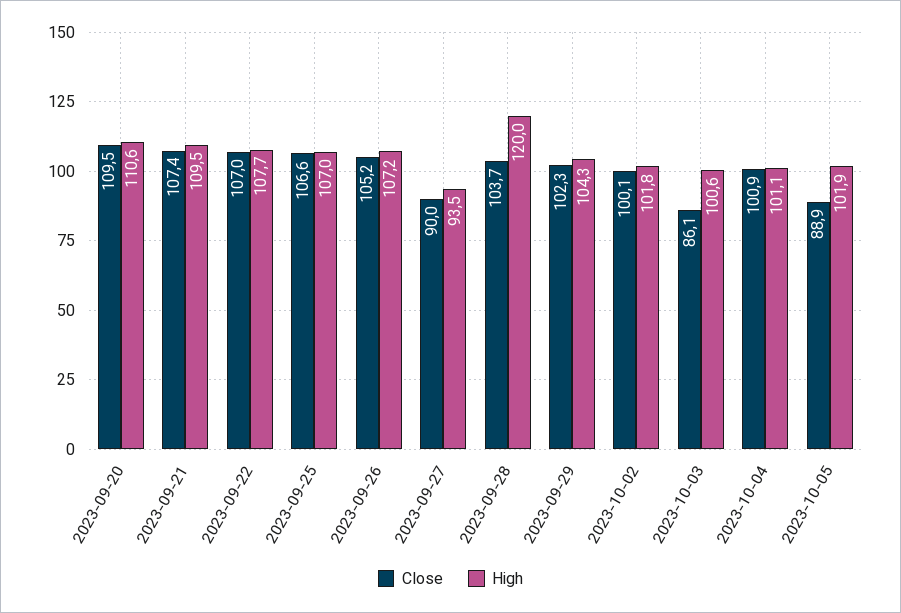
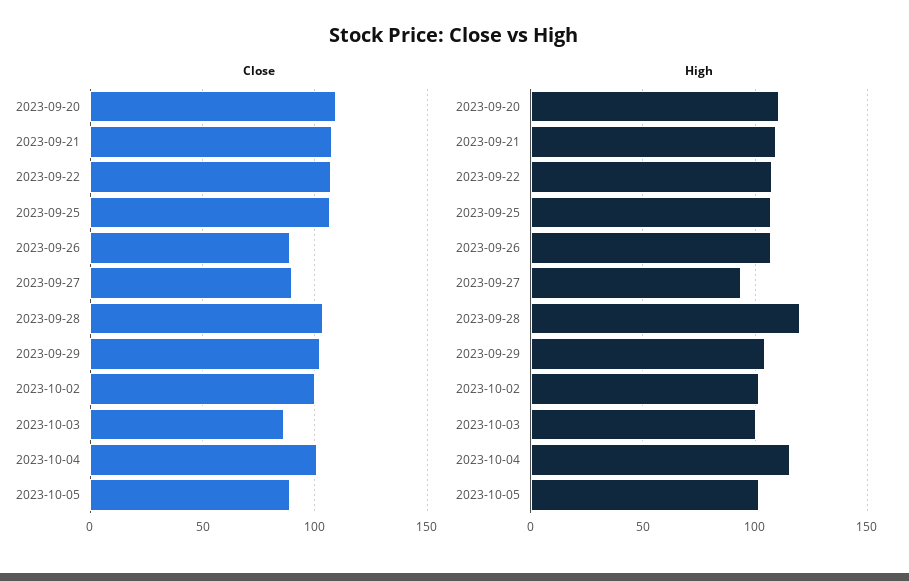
Close, 2023-09-26: 105.2 -> 90
High, 2023-10-04: 101.1 -> 115

